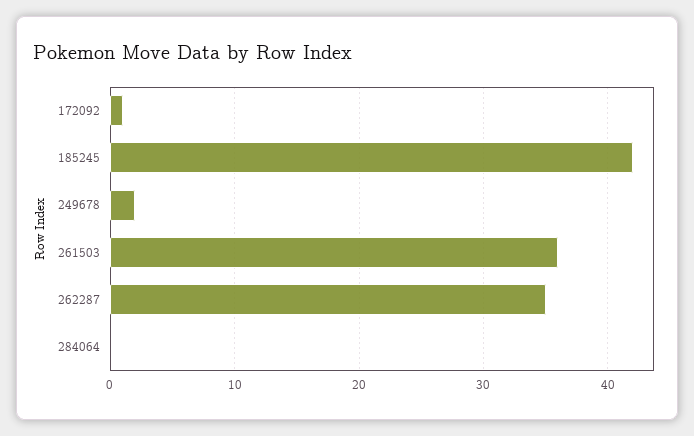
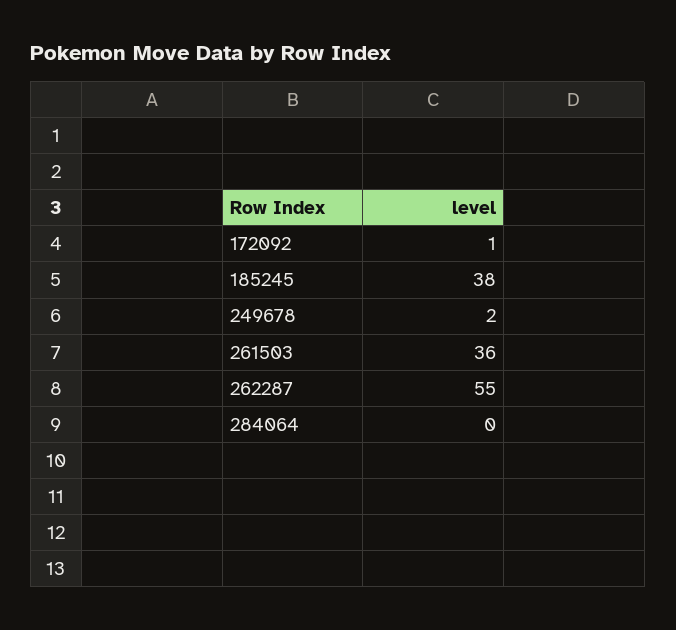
185245: 42 -> 38
262287: 35 -> 55

